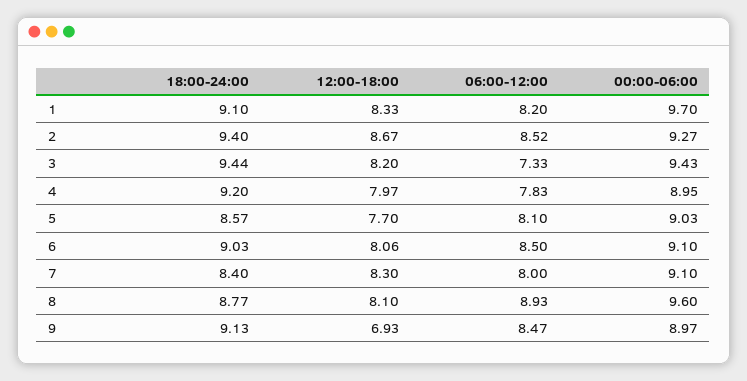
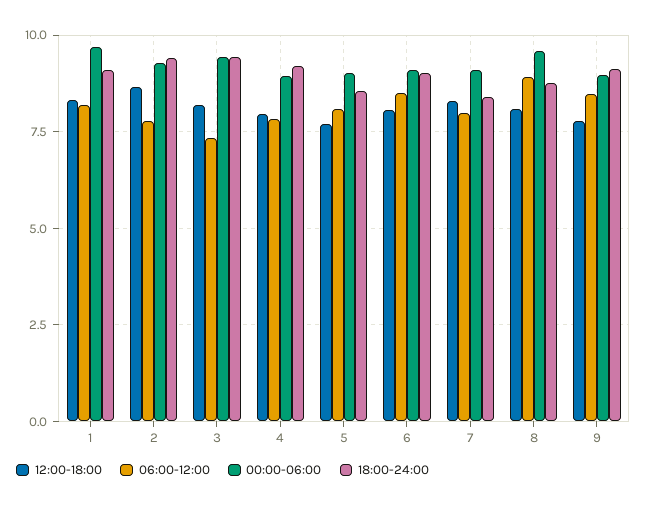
06:00-12:00, 2: 8.52 -> 7.75
12:00-18:00, 9: 6.93 -> 7.75

